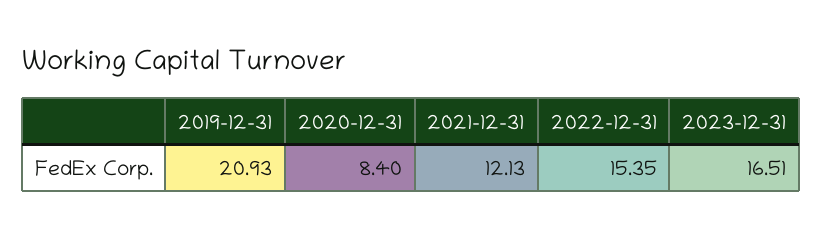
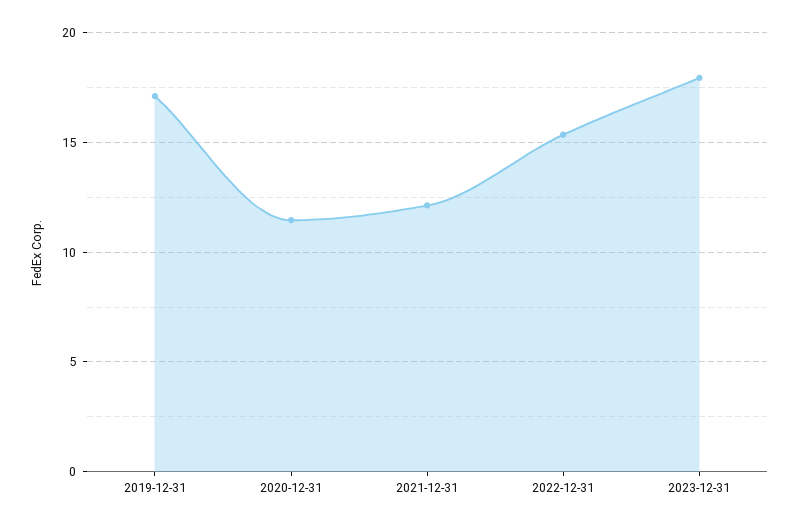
2019-12-31: 20.93 -> 17
2020-12-31: 8.4 -> 11.5
2023-12-31: 16.51 -> 18

